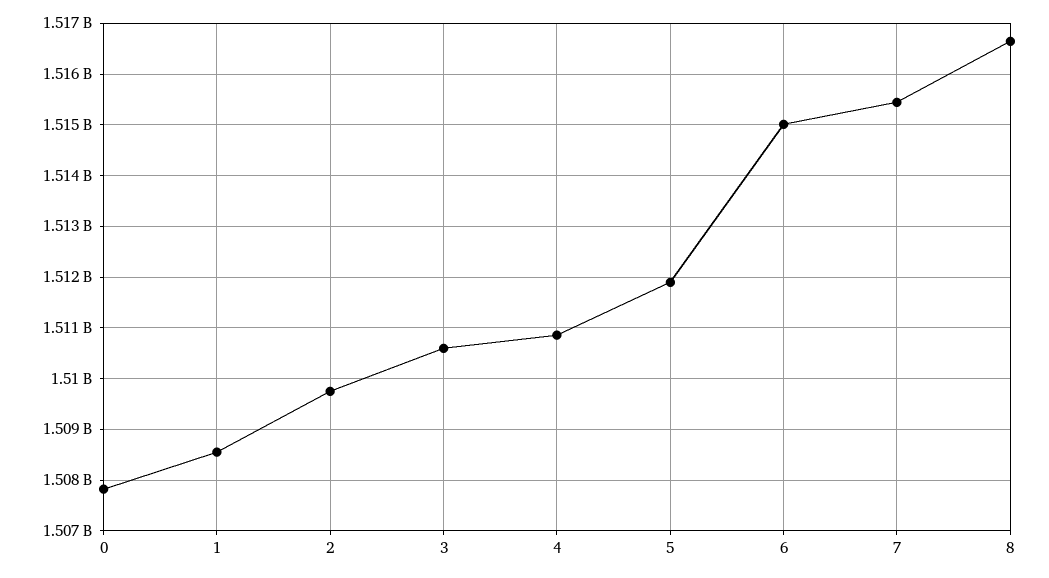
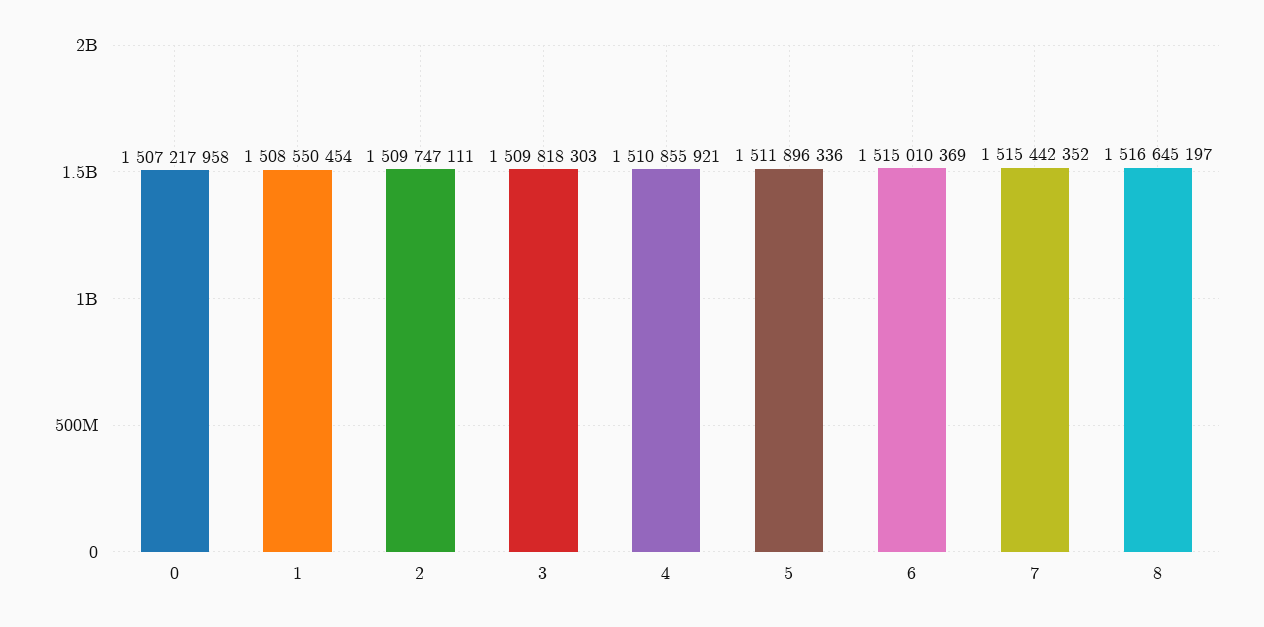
0: 1507800000 -> 1507217958
3: 1510600000 -> 1509818303

